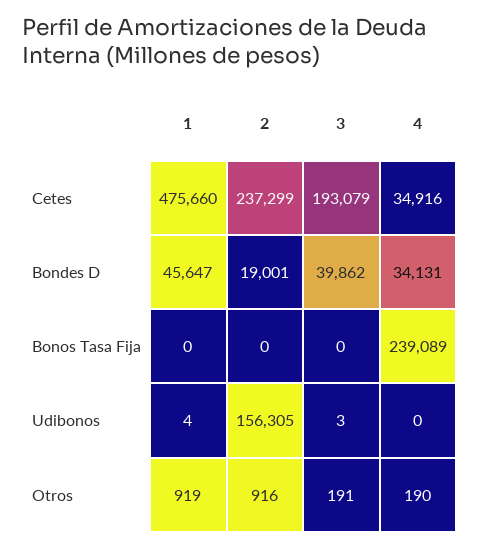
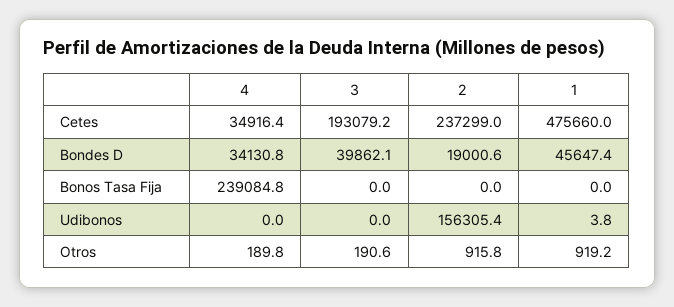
4, Bonos Tasa Fija: 239089 -> 239084.8
3, Udibonos: 3 -> 0

